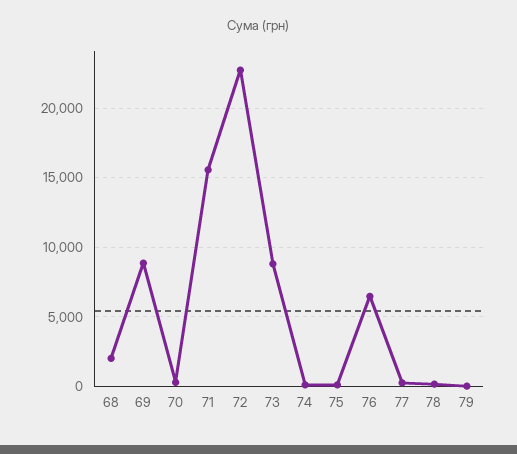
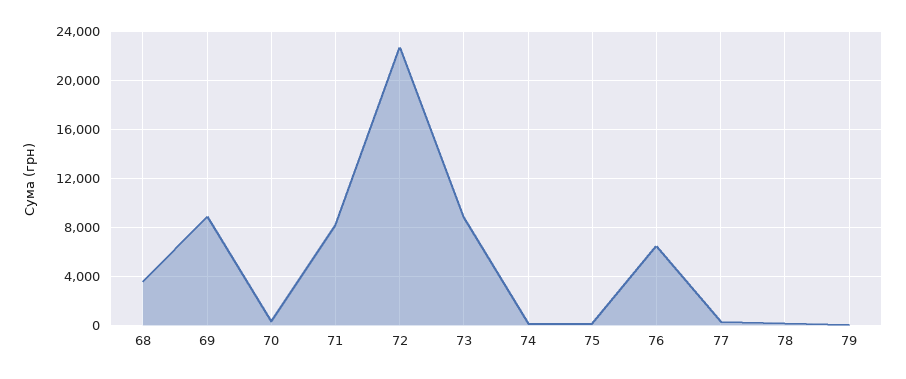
68: 2000 -> 3500
71: 15500 -> 8000

